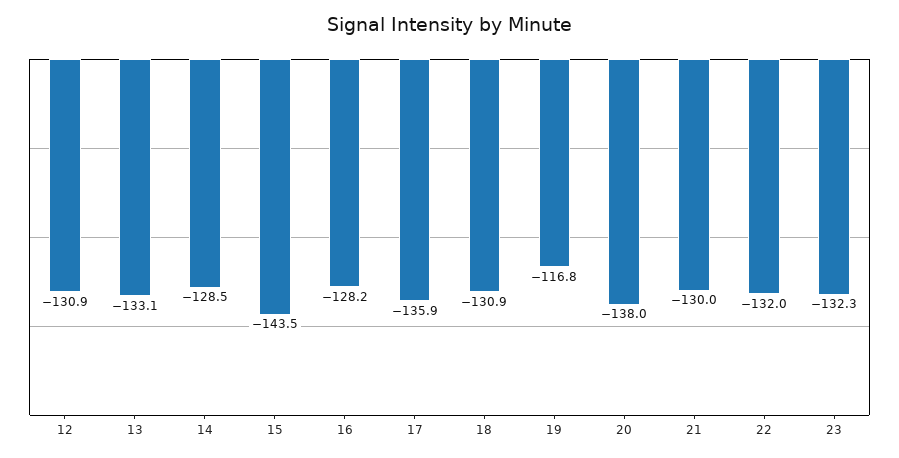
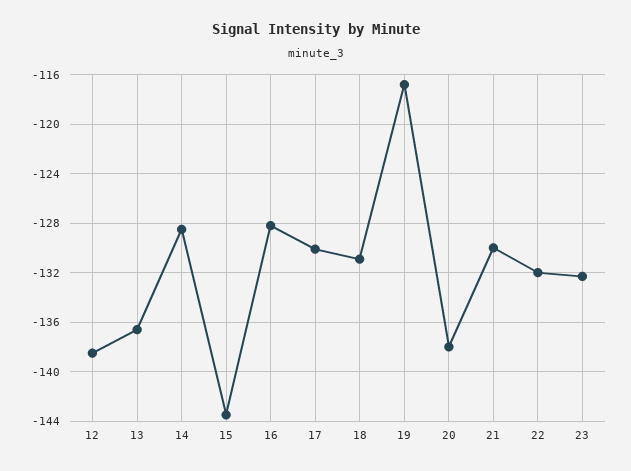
12: -130.9 -> -138.5
13: -133.1 -> -136.5
17: -135.9 -> -130

